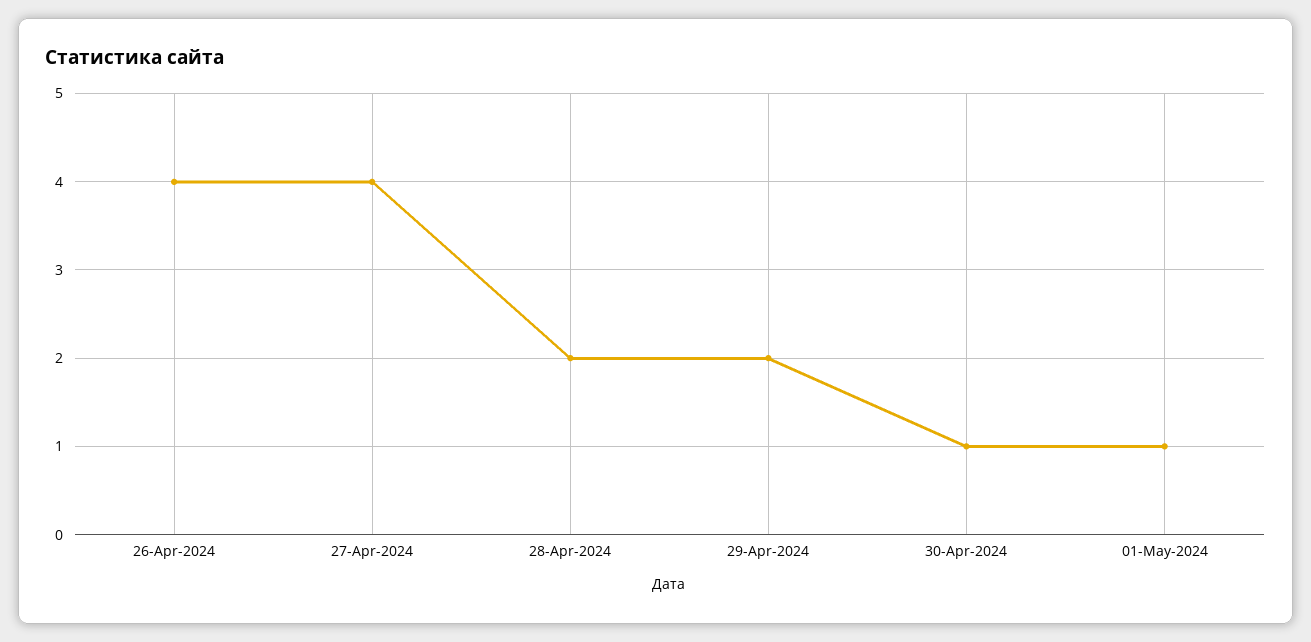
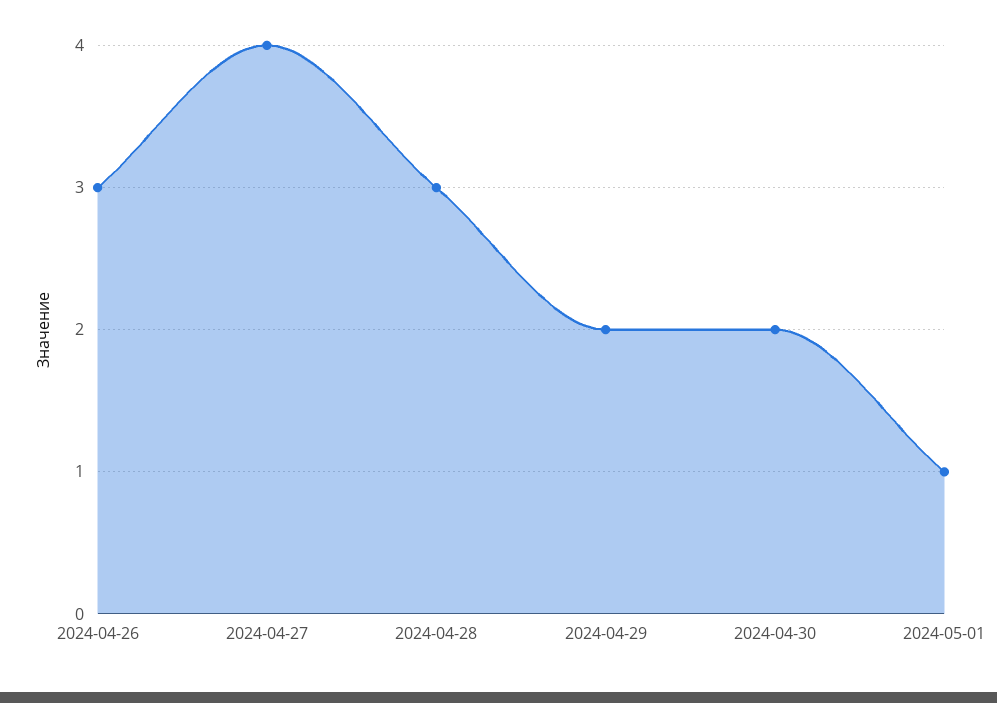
26-Apr-2024: 4 -> 3
28-Apr-2024: 2 -> 3
30-Apr-2024: 1 -> 2

